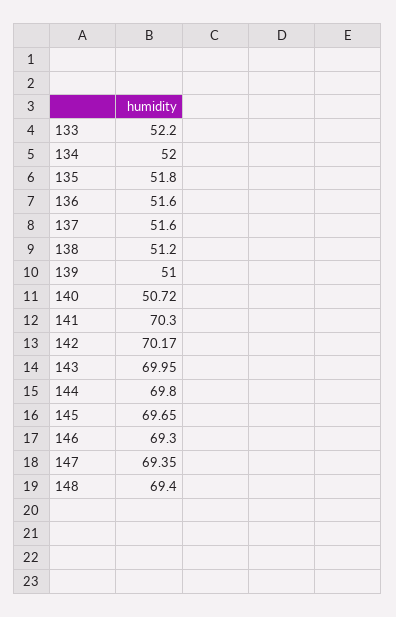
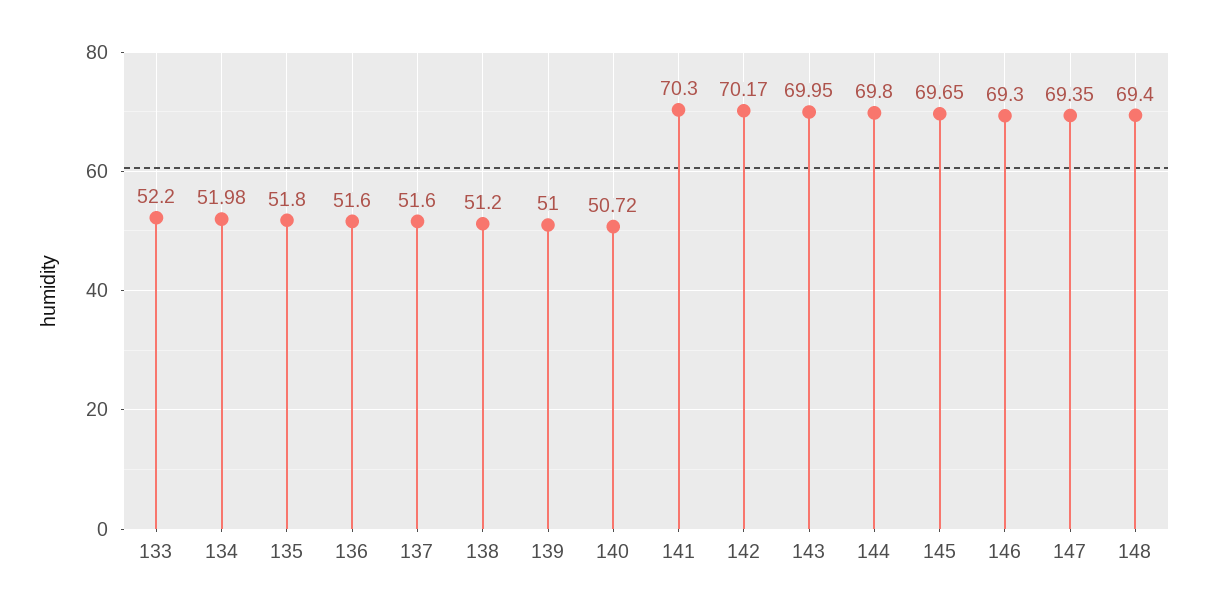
134: 52 -> 51.98

